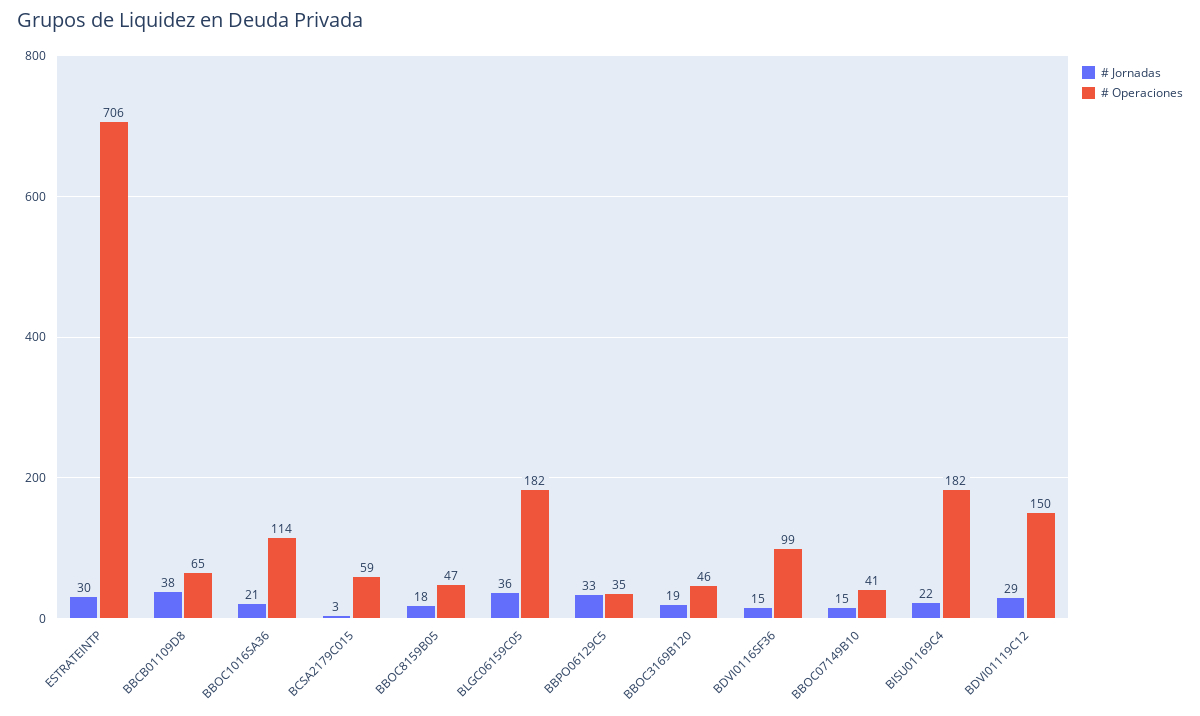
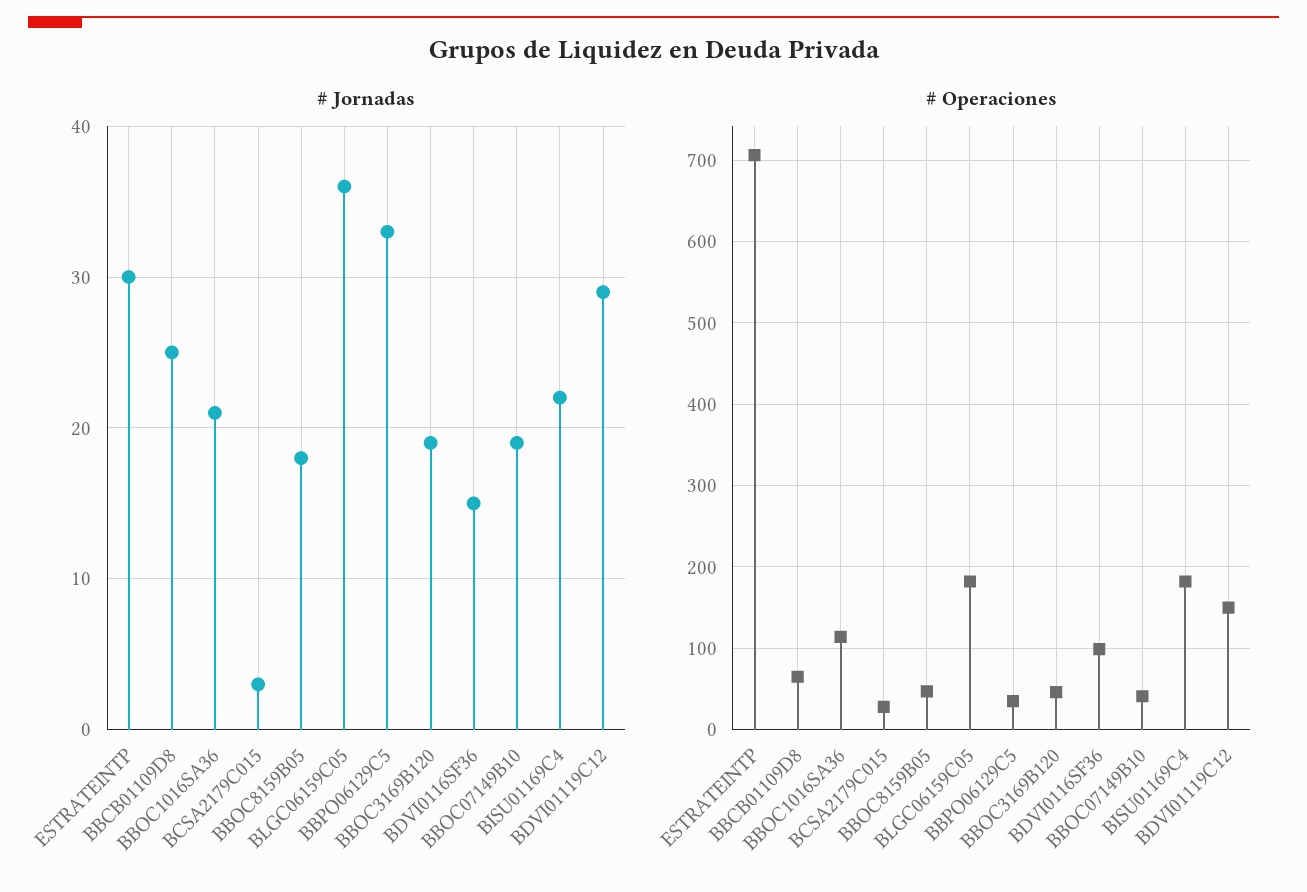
# Jornadas, BBCB01109D8: 38 -> 25
# Operaciones, BCSA2179C015: 59 -> 30
# Jornadas, BBOC07149B10: 15 -> 19

